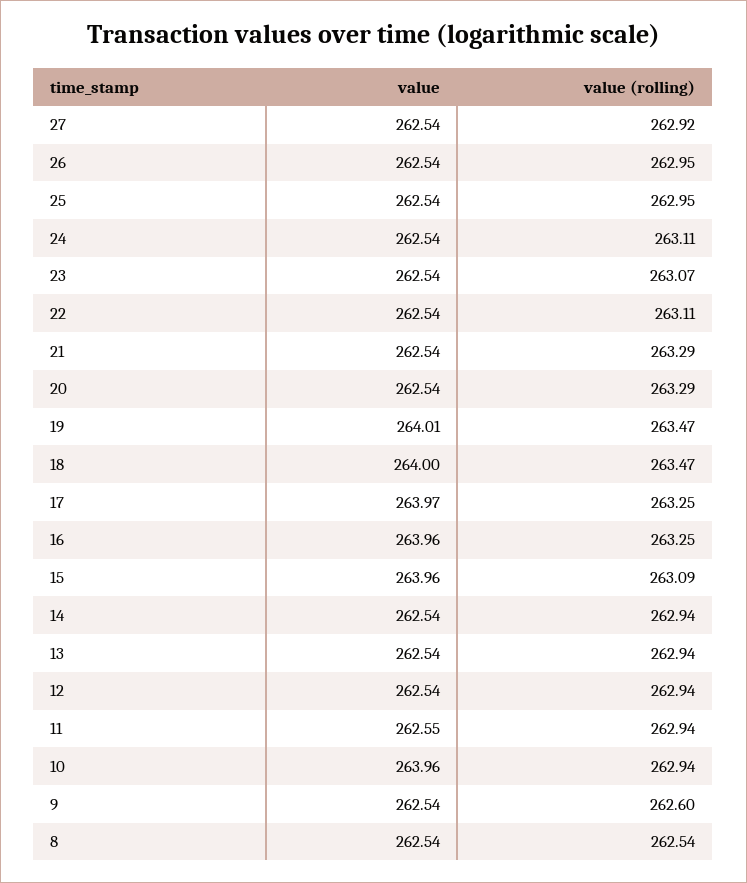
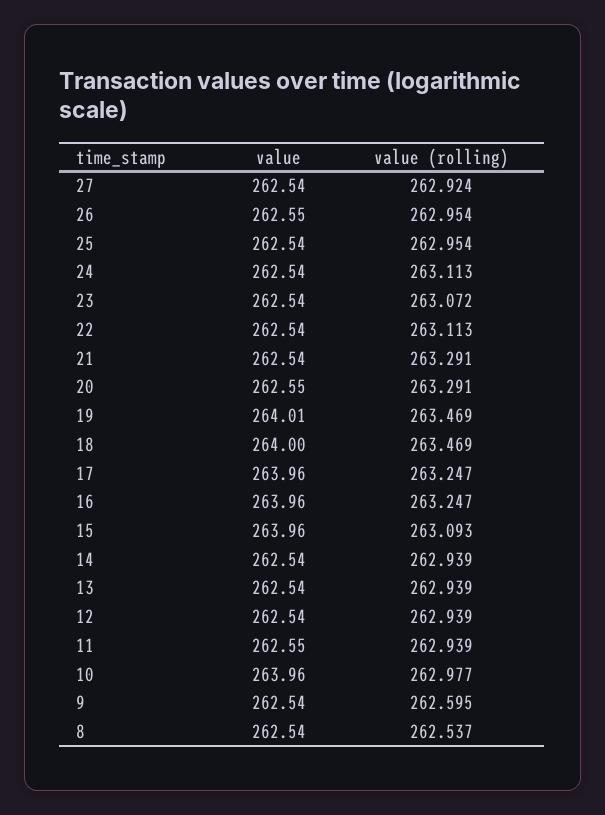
value, 26: 262.54 -> 262.55
value, 20: 262.54 -> 262.55
value, 17: 263.97 -> 263.96
value (rolling), 10: 262.94 -> 262.977

